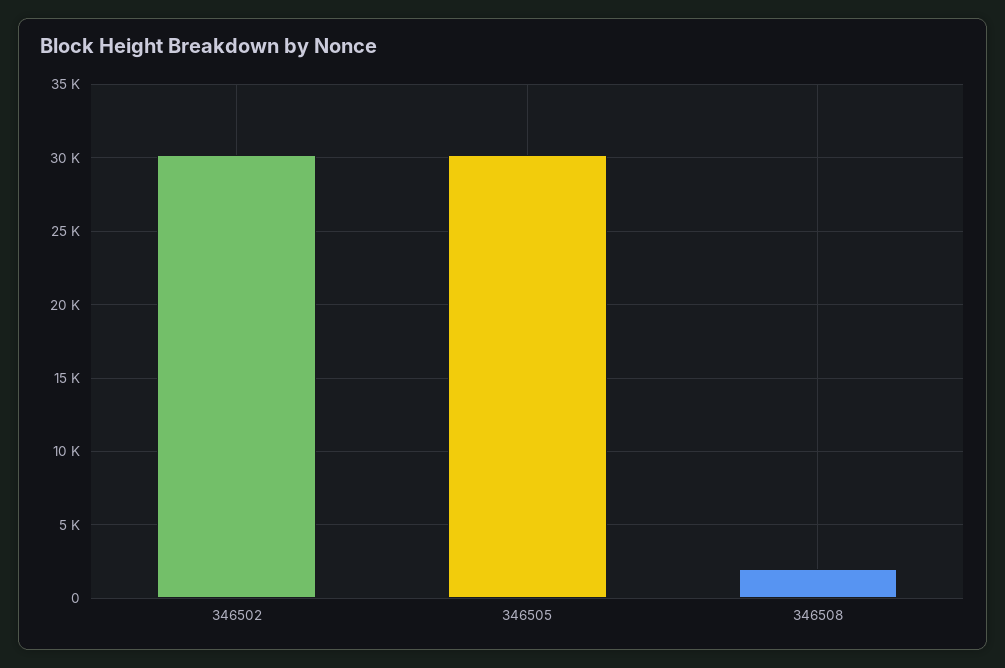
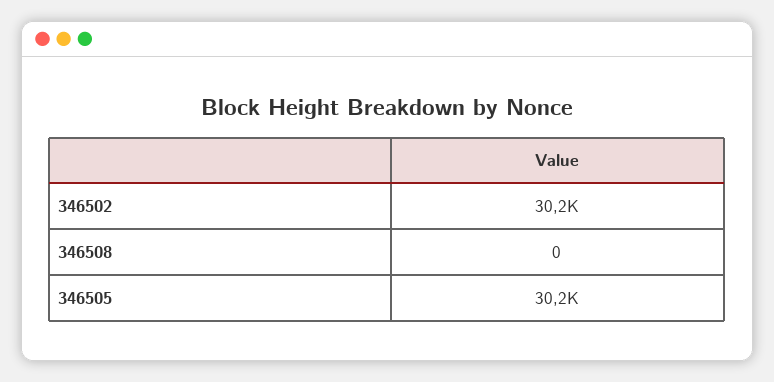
346508: 2000 -> 0

